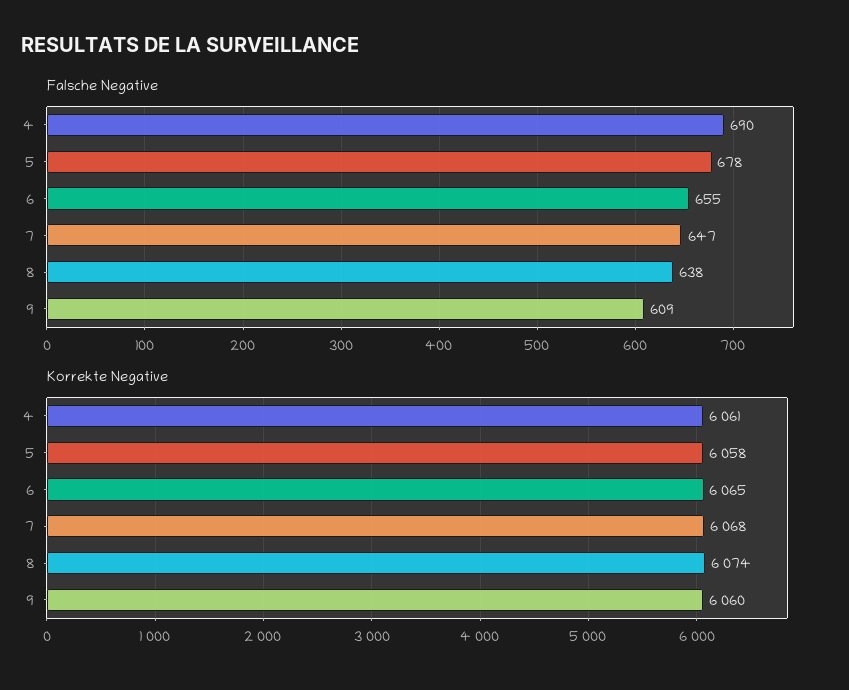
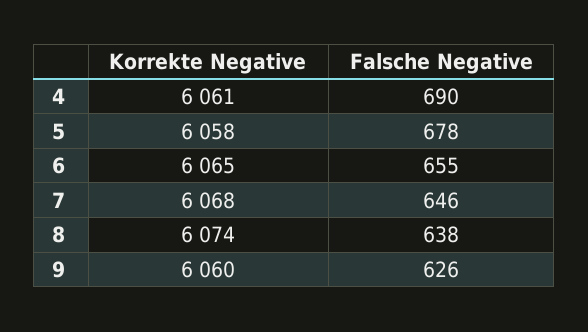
Falsche Negative, 7: 647 -> 646
Falsche Negative, 9: 609 -> 626

